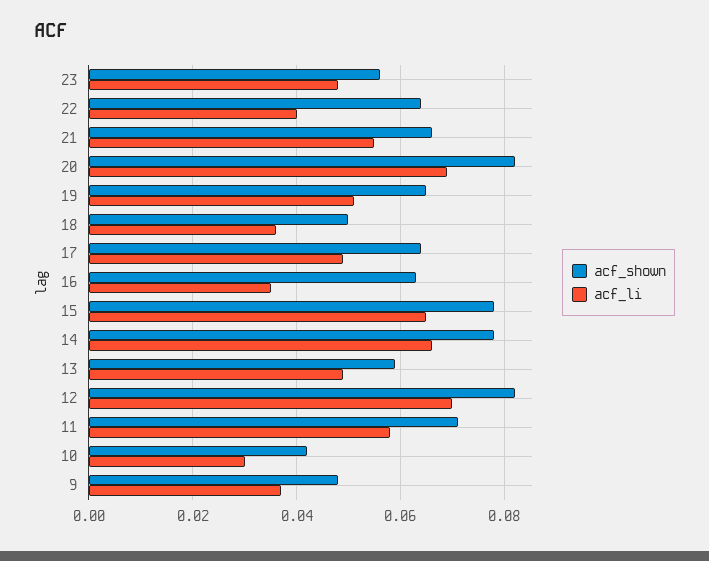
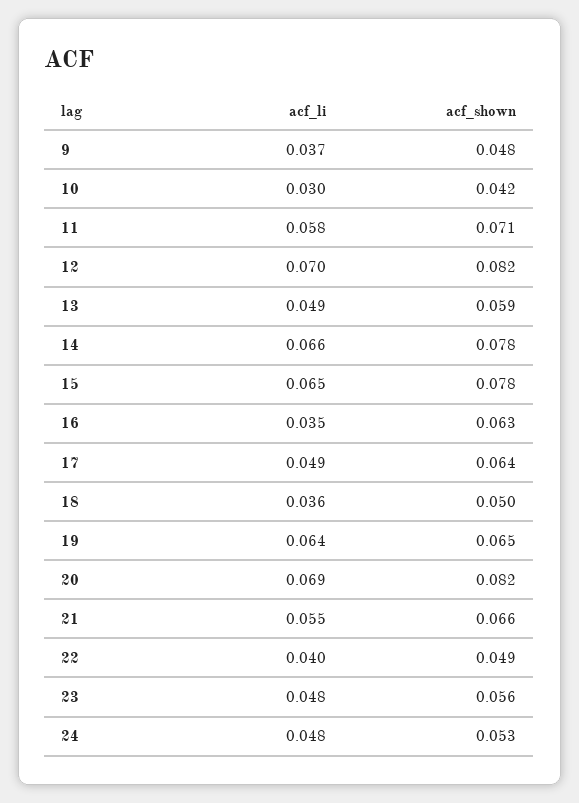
acf_shown, 22: 0.065 -> 0.049
acf_li, 19: 0.05 -> 0.064
acf_li, 24: none -> 0.048
acf_shown, 24: none -> 0.053

